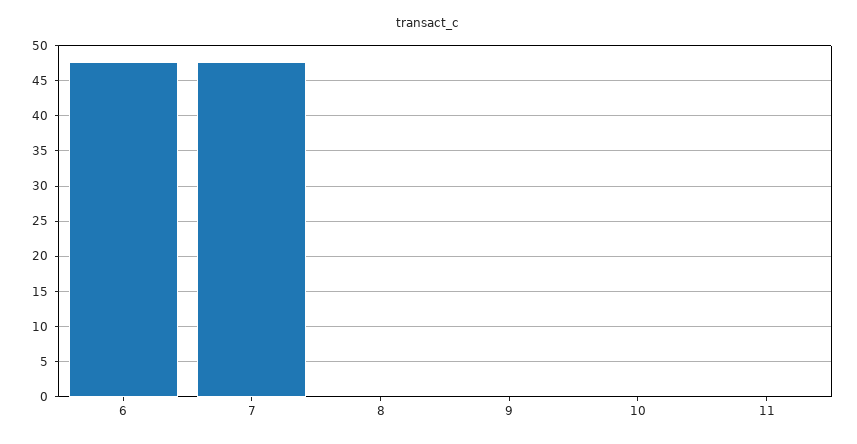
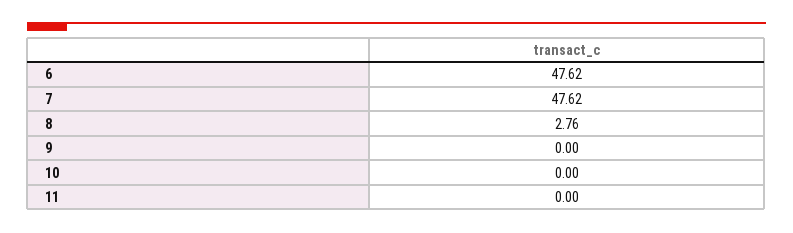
8: 0 -> 2.76

